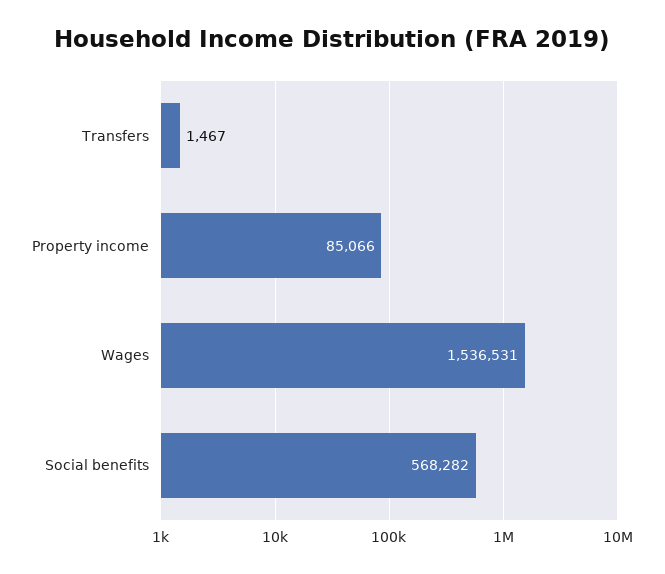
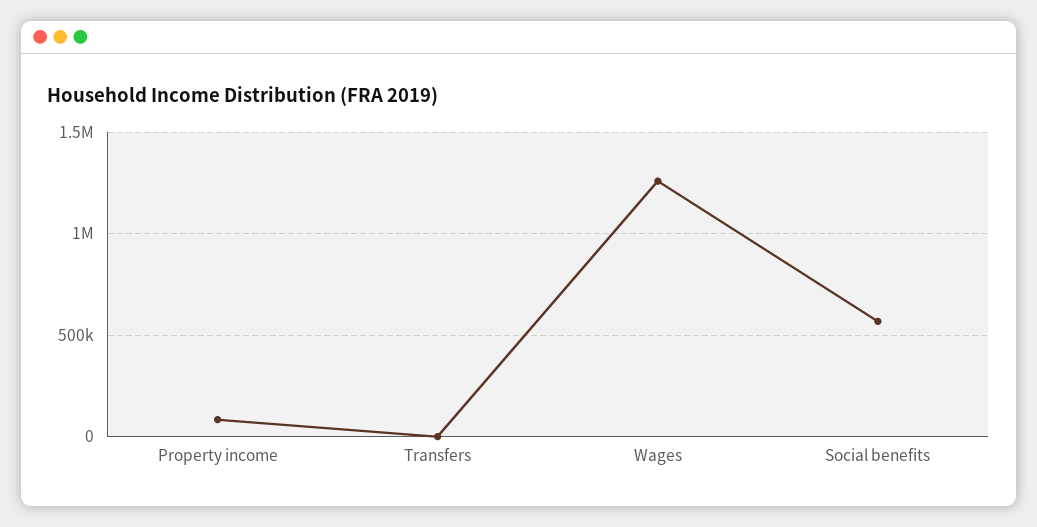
Wages: 1536531 -> 1250000

